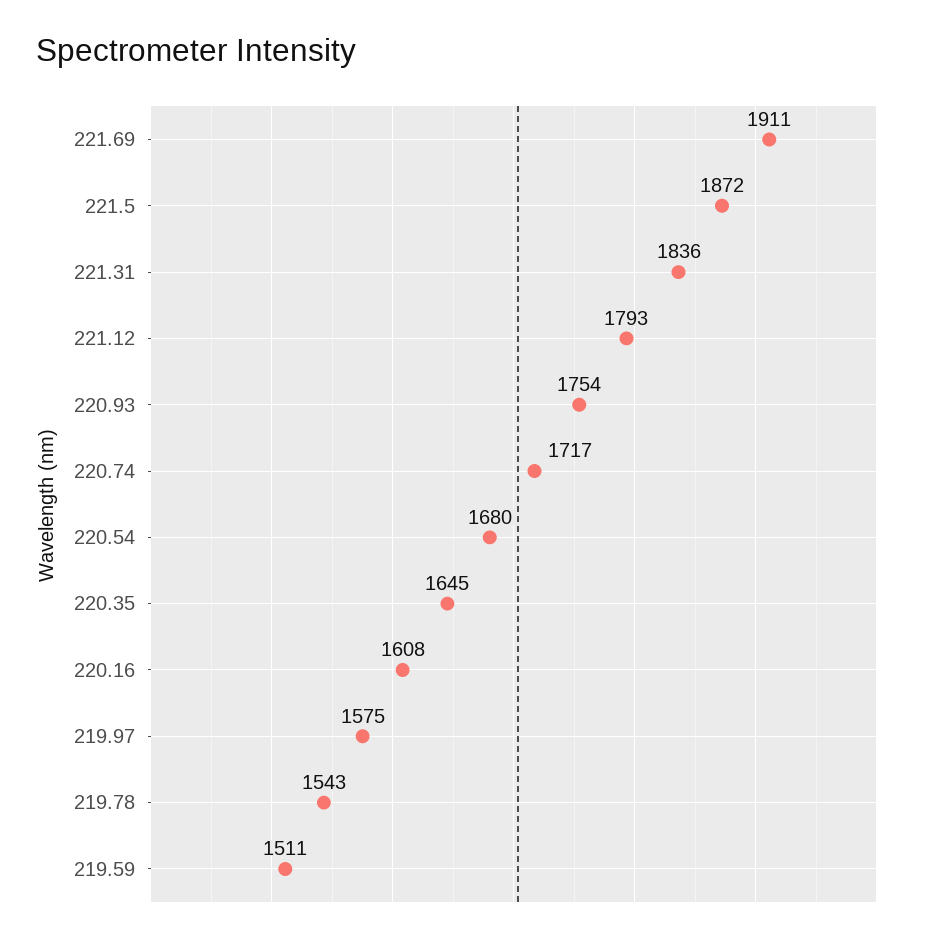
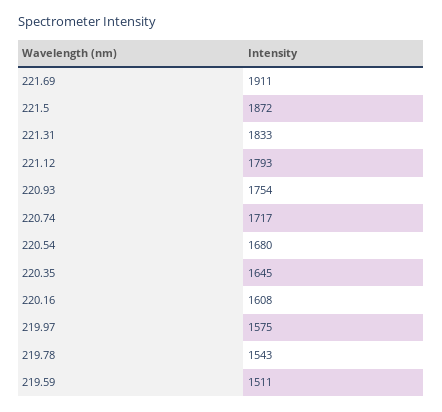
221.31: 1836 -> 1833

